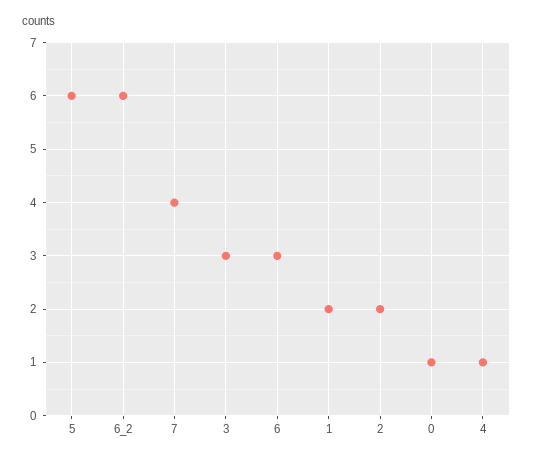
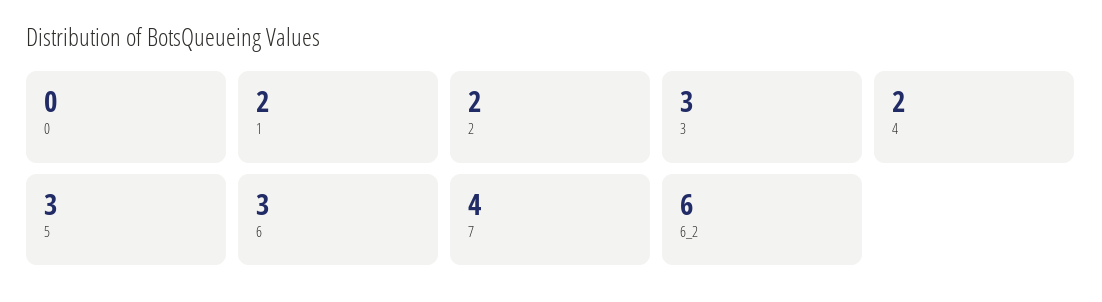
5: 6 -> 3
0: 1 -> 0
4: 1 -> 2

